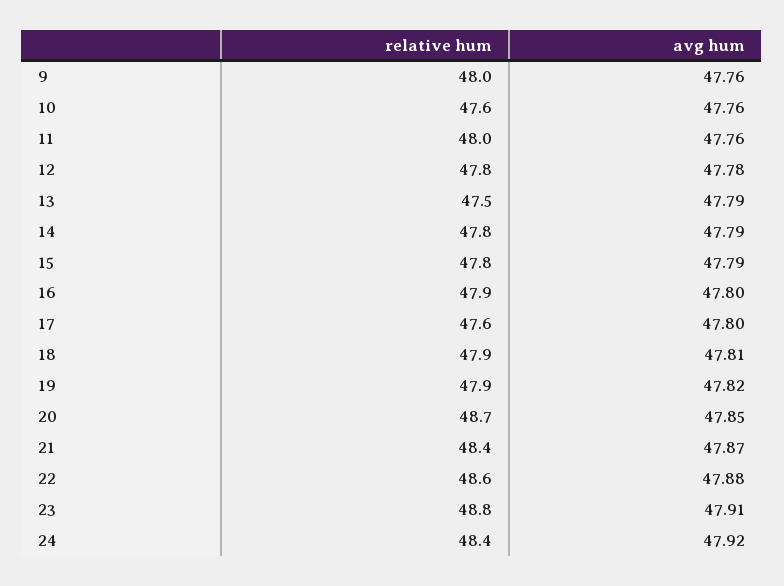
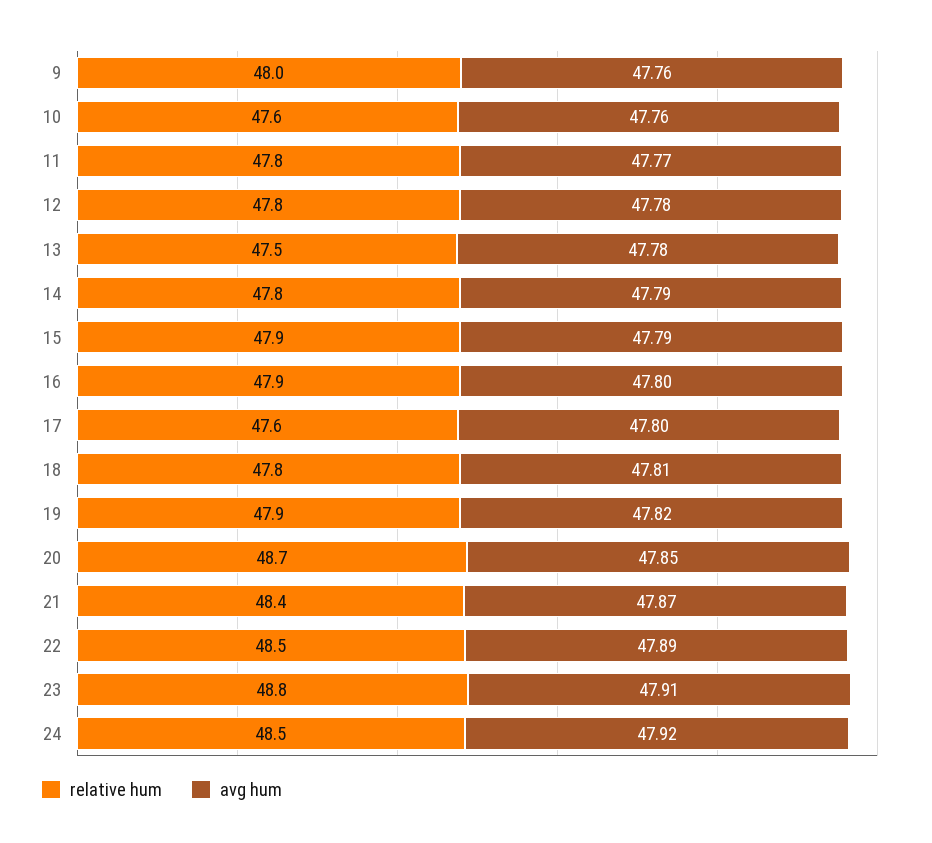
relative hum, 11: 48 -> 47.8
avg hum, 11: 47.76 -> 47.77
avg hum, 13: 47.79 -> 47.78
relative hum, 15: 47.8 -> 47.9
relative hum, 18: 47.9 -> 47.8
relative hum, 22: 48.6 -> 48.5
avg hum, 22: 47.88 -> 47.89
relative hum, 24: 48.4 -> 48.5

